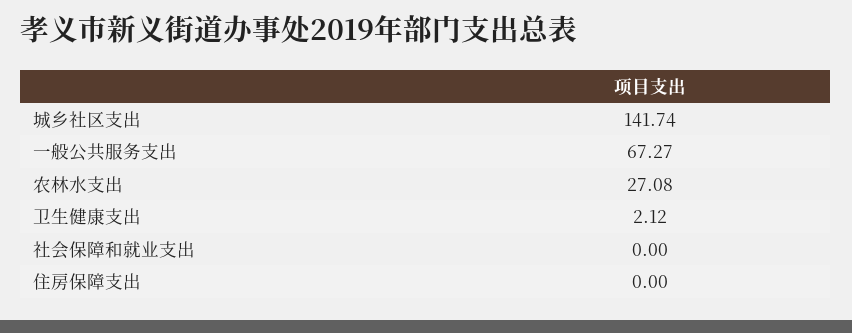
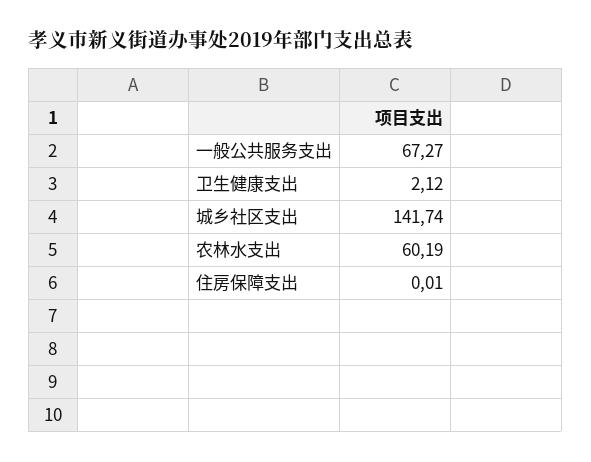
农林水支出: 27.08 -> 60.19
社会保障和就业支出: 0 -> none
住房保障支出: 0 -> 0.01

